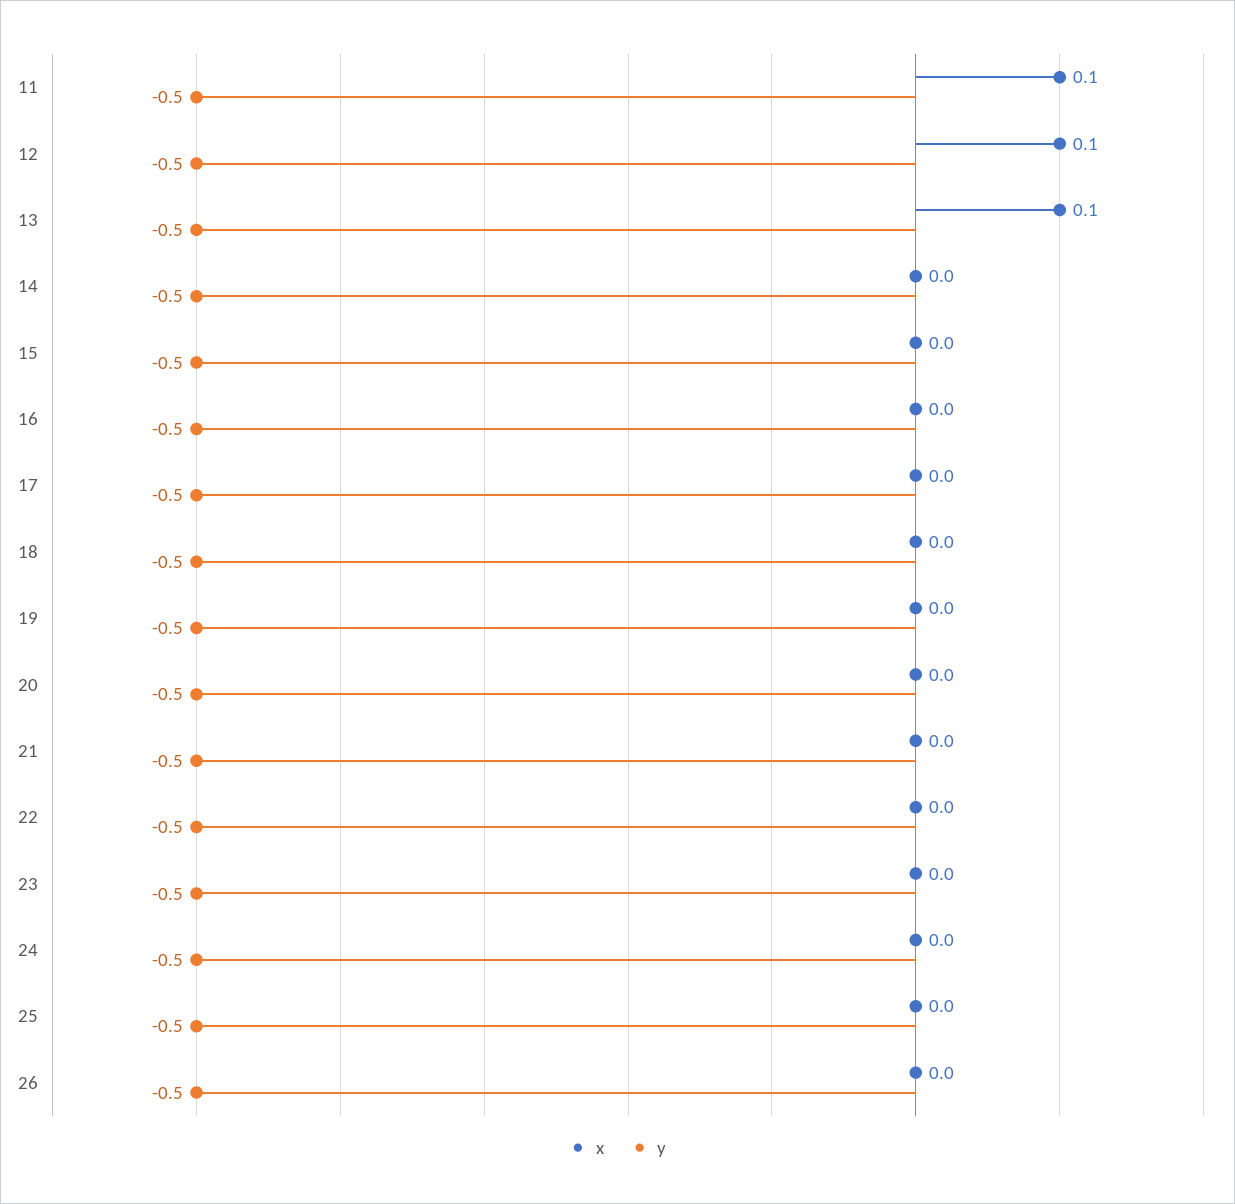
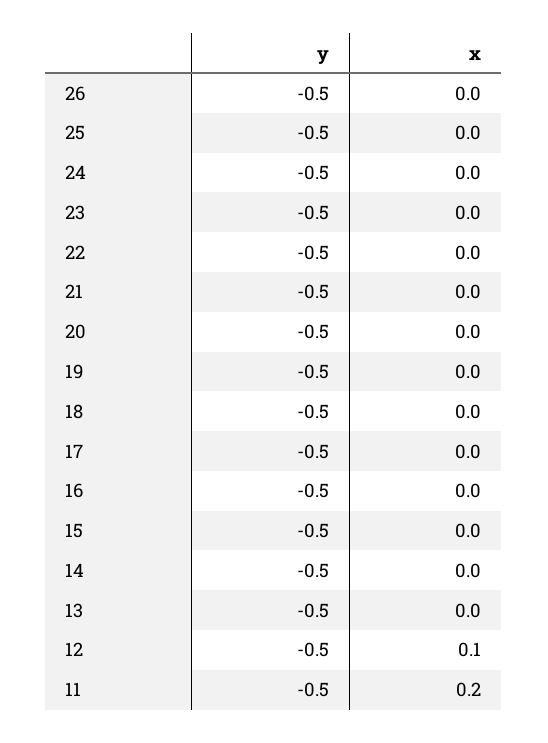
x, 11: 0.1 -> 0.2
x, 13: 0.1 -> 0

